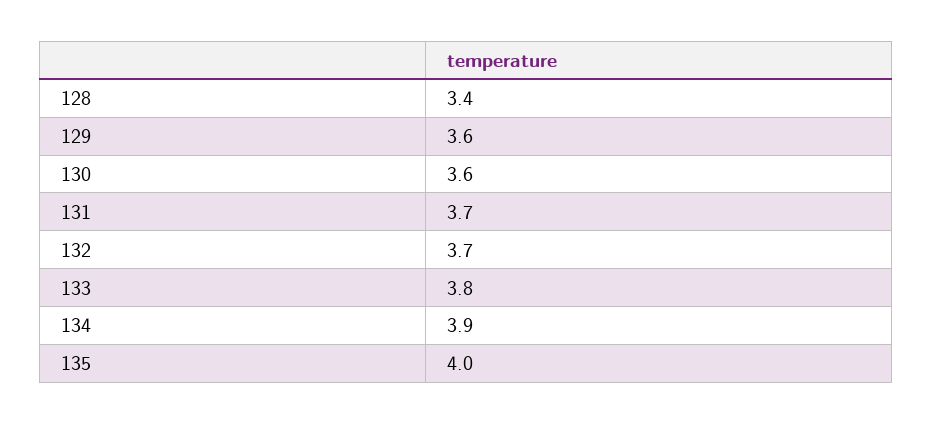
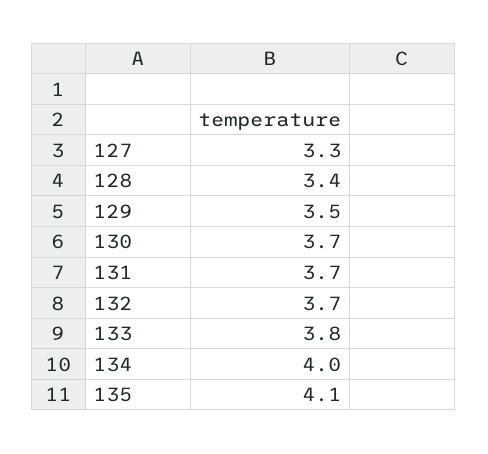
129: 3.6 -> 3.5
130: 3.6 -> 3.7
134: 3.9 -> 4
135: 4 -> 4.1
127: none -> 3.3

